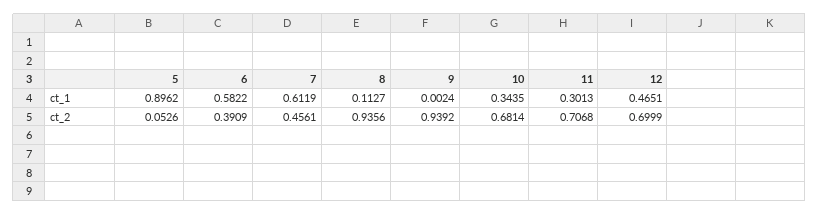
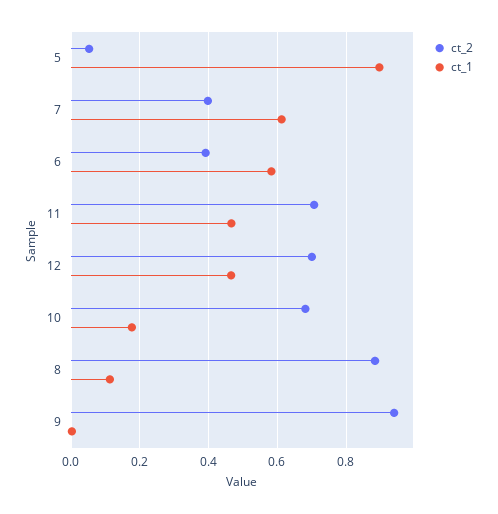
ct_1, 10: 0.3435 -> 0.18
ct_1, 11: 0.3013 -> 0.46
ct_2, 7: 0.4561 -> 0.4
ct_2, 8: 0.9356 -> 0.88

